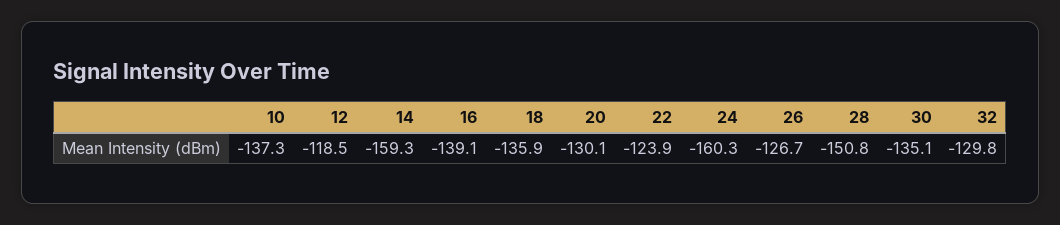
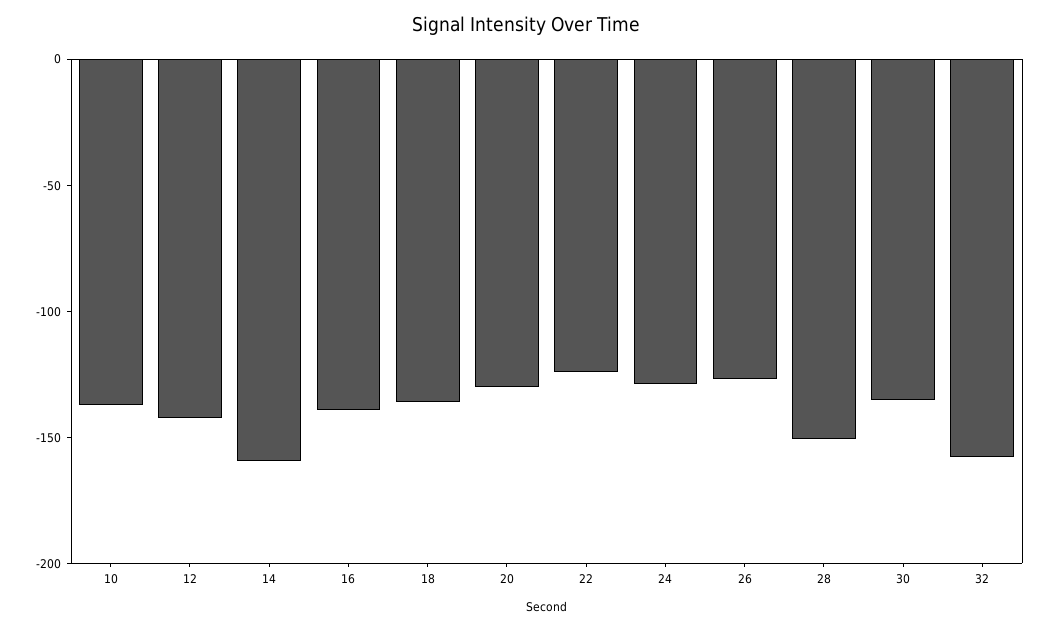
12: -118.5 -> -140
24: -160.3 -> -130
32: -129.8 -> -160

